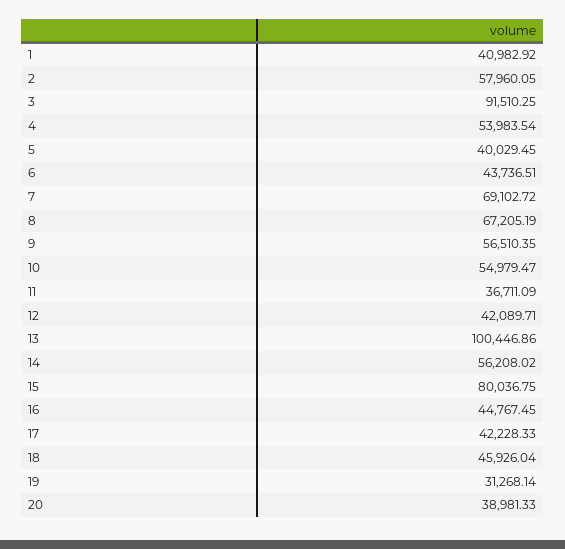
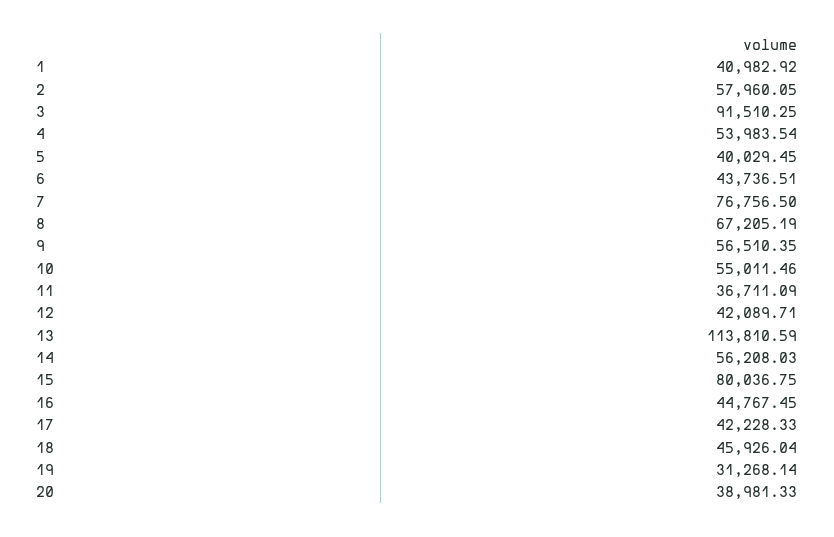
7: 69102.72 -> 76756.5
10: 54979.47 -> 55011.46
13: 100446.86 -> 113810.59
14: 56208.02 -> 56208.03

